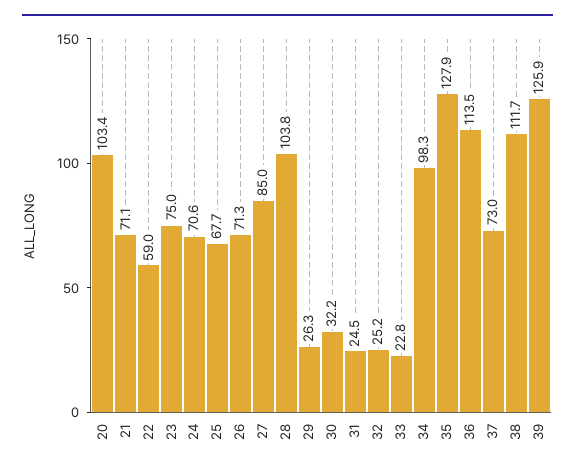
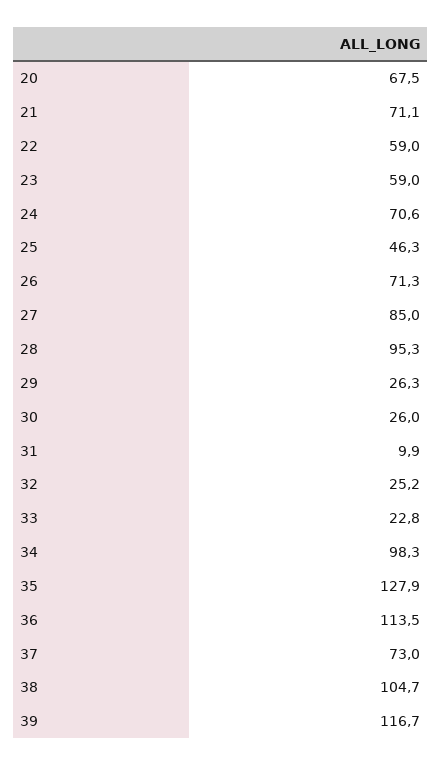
20: 103.4 -> 67.5
23: 75 -> 59
25: 67.7 -> 46.3
28: 103.8 -> 95.3
30: 32.2 -> 26
31: 24.5 -> 9.9
38: 111.7 -> 104.7
39: 125.9 -> 116.7

